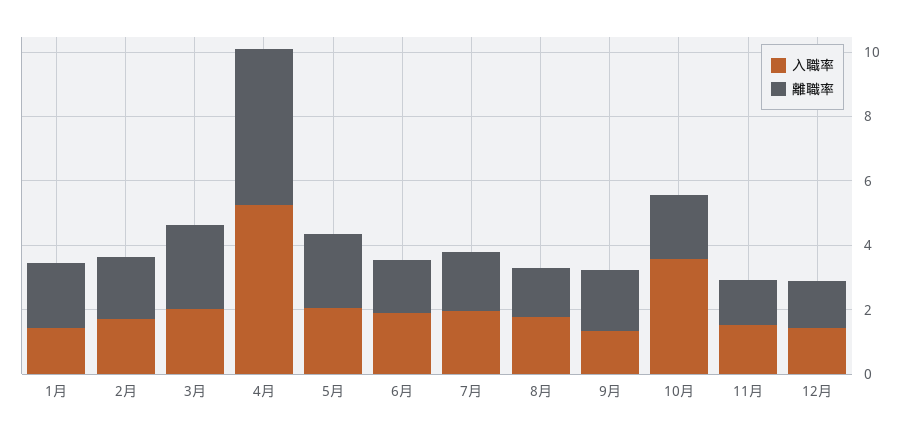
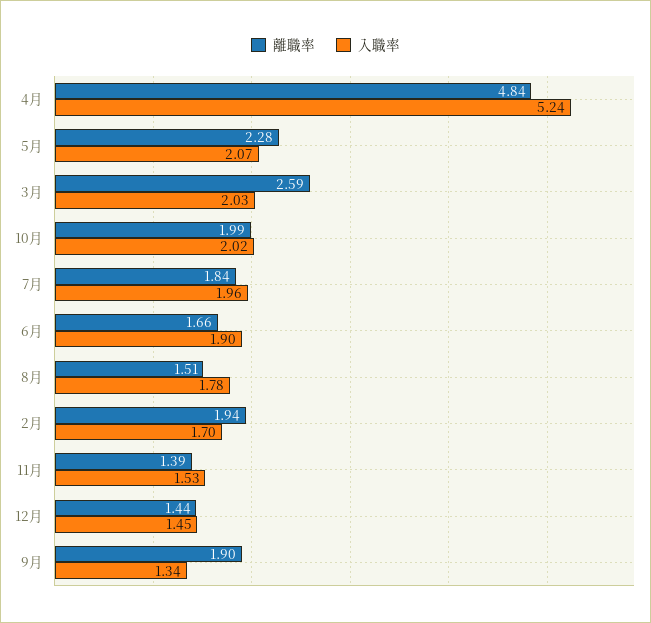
入職率, 1月: 1.5 -> none
離職率, 1月: 2 -> none
入職率, 10月: 3.5 -> 2.02

